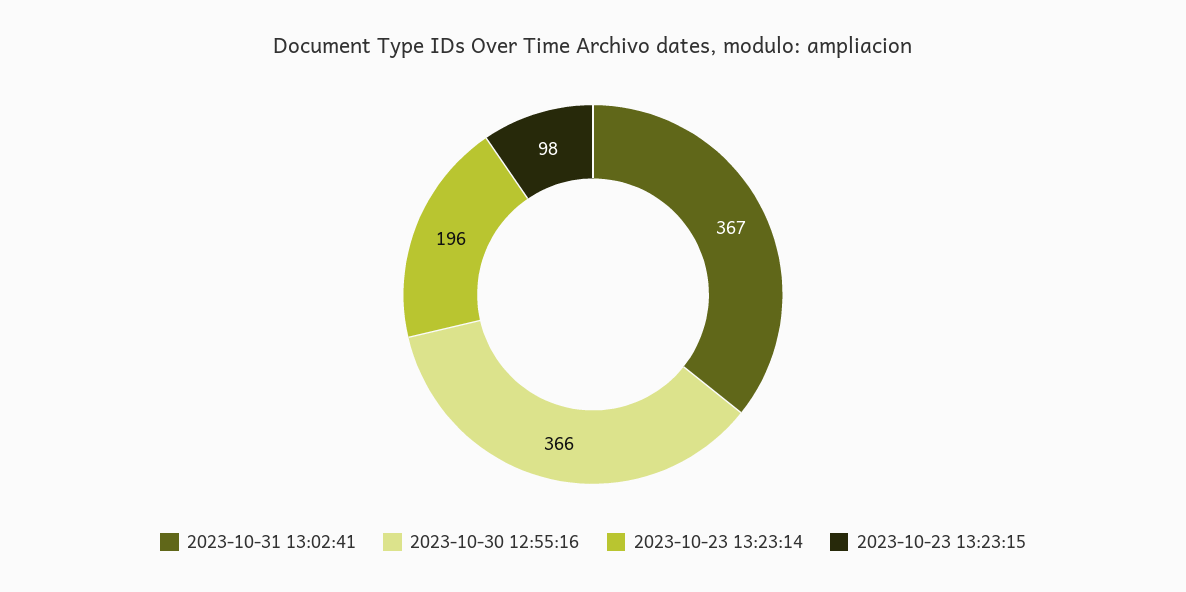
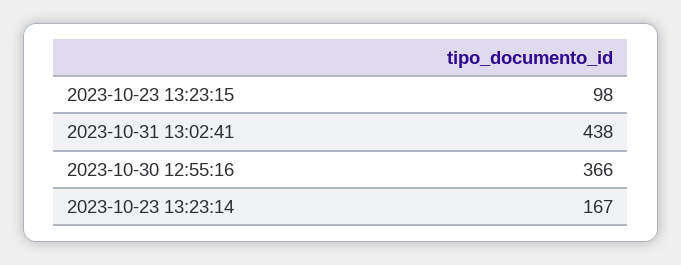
2023-10-31 13:02:41: 367 -> 438
2023-10-23 13:23:14: 196 -> 167

